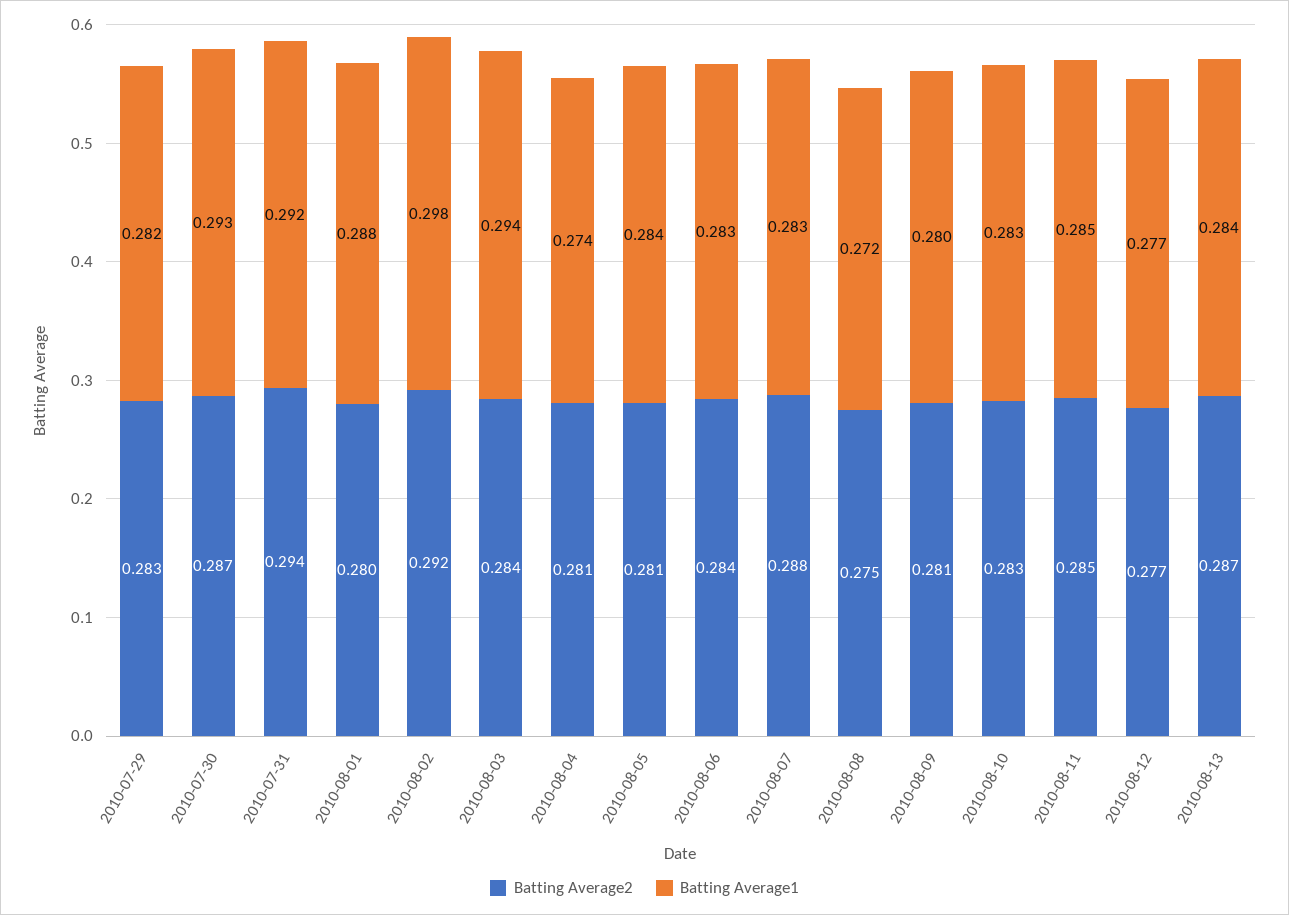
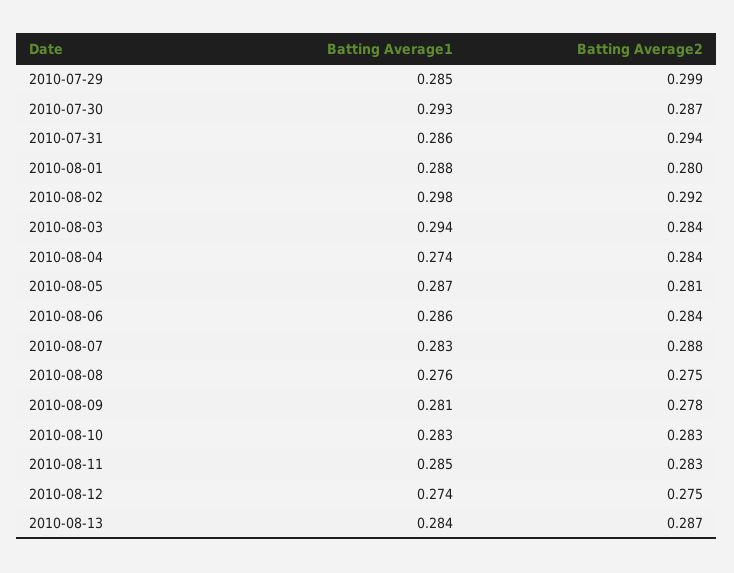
Batting Average2, 2010-07-29: 0.283 -> 0.299
Batting Average1, 2010-07-29: 0.282 -> 0.285
Batting Average1, 2010-07-31: 0.292 -> 0.286
Batting Average2, 2010-08-04: 0.281 -> 0.284
Batting Average1, 2010-08-05: 0.284 -> 0.287
Batting Average1, 2010-08-06: 0.283 -> 0.286
Batting Average1, 2010-08-08: 0.272 -> 0.276
Batting Average2, 2010-08-09: 0.281 -> 0.278
Batting Average1, 2010-08-09: 0.28 -> 0.281
Batting Average2, 2010-08-11: 0.285 -> 0.283
Batting Average2, 2010-08-12: 0.277 -> 0.275
Batting Average1, 2010-08-12: 0.277 -> 0.274

